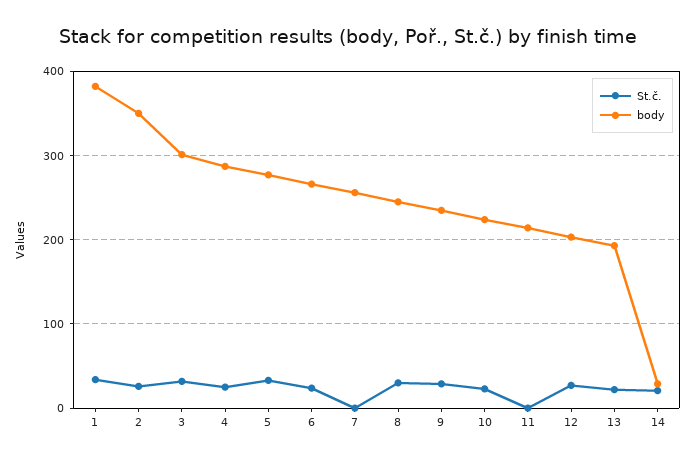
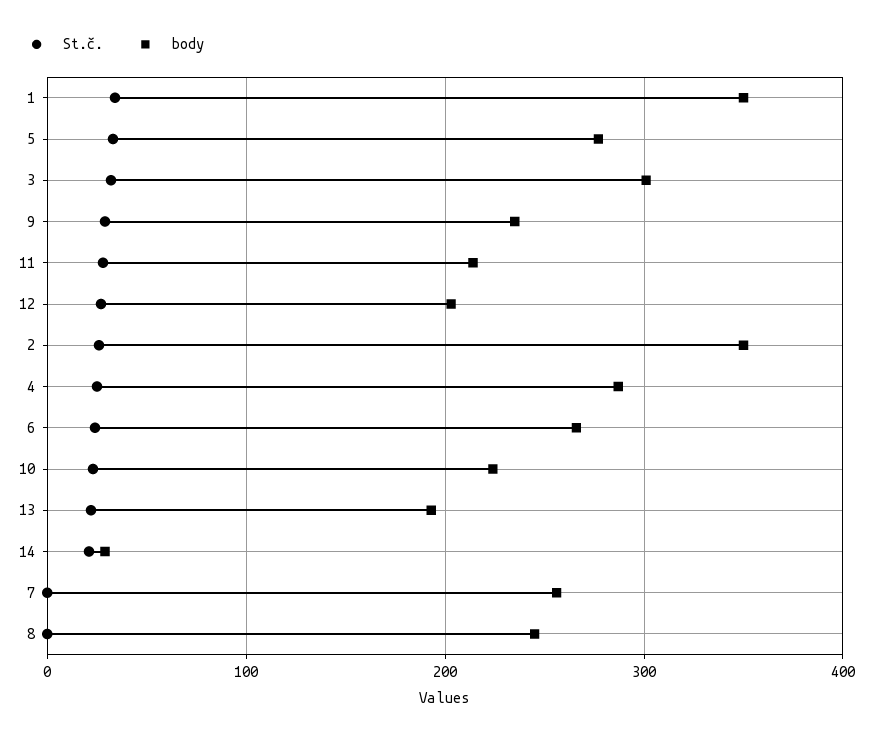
body, 1: 380 -> 350
St.č., 8: 30 -> 0
St.č., 11: 0 -> 30

